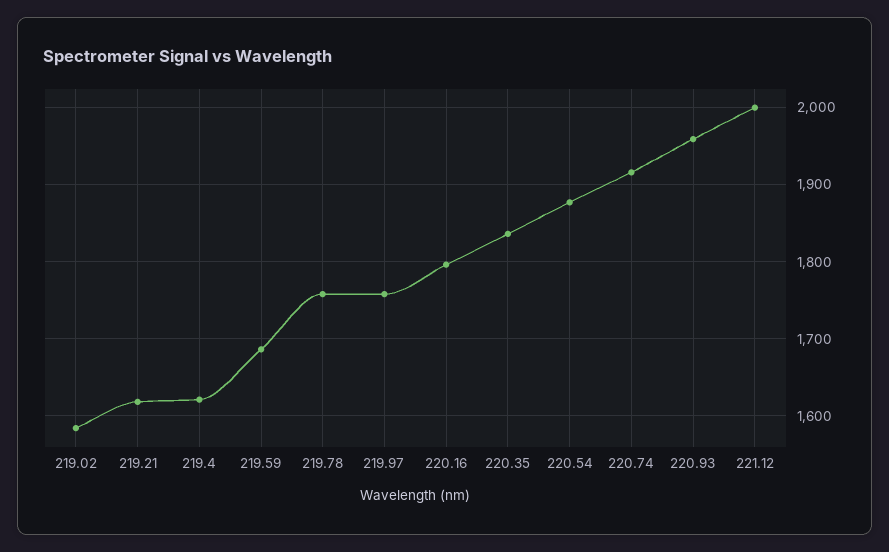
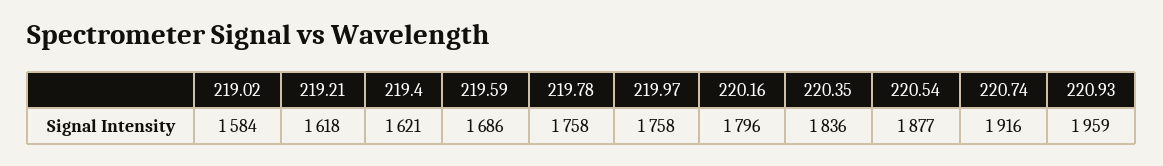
221.12: 2000 -> none

